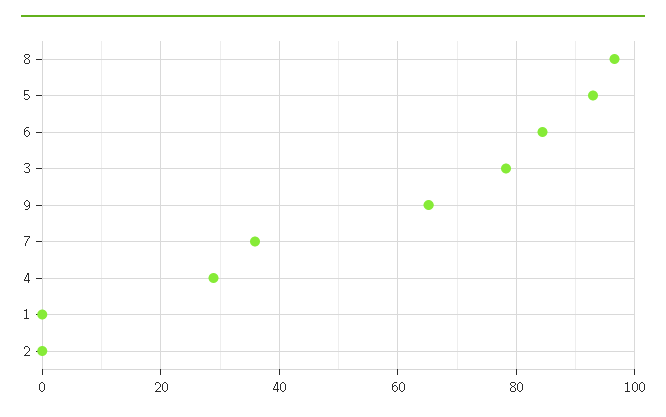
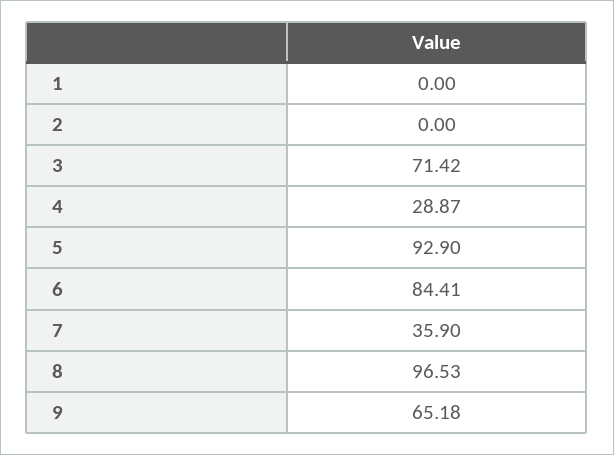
3: 78 -> 71.42

